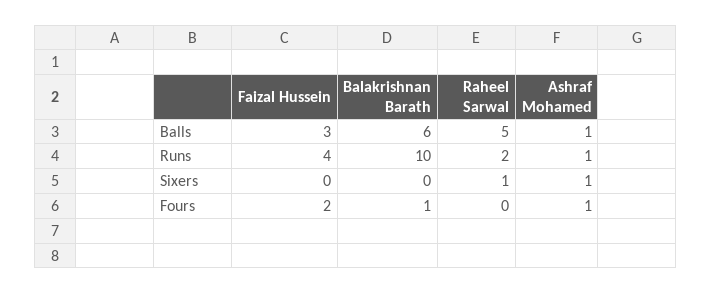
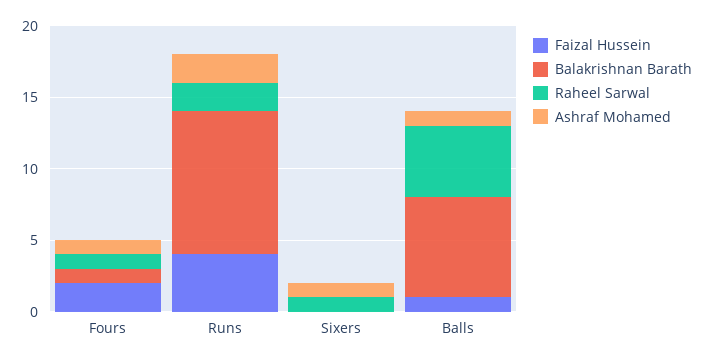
Faizal Hussein, Balls: 3 -> 1
Balakrishnan Barath, Balls: 6 -> 7
Ashraf Mohamed, Runs: 1 -> 2
Raheel Sarwal, Fours: 0 -> 1

